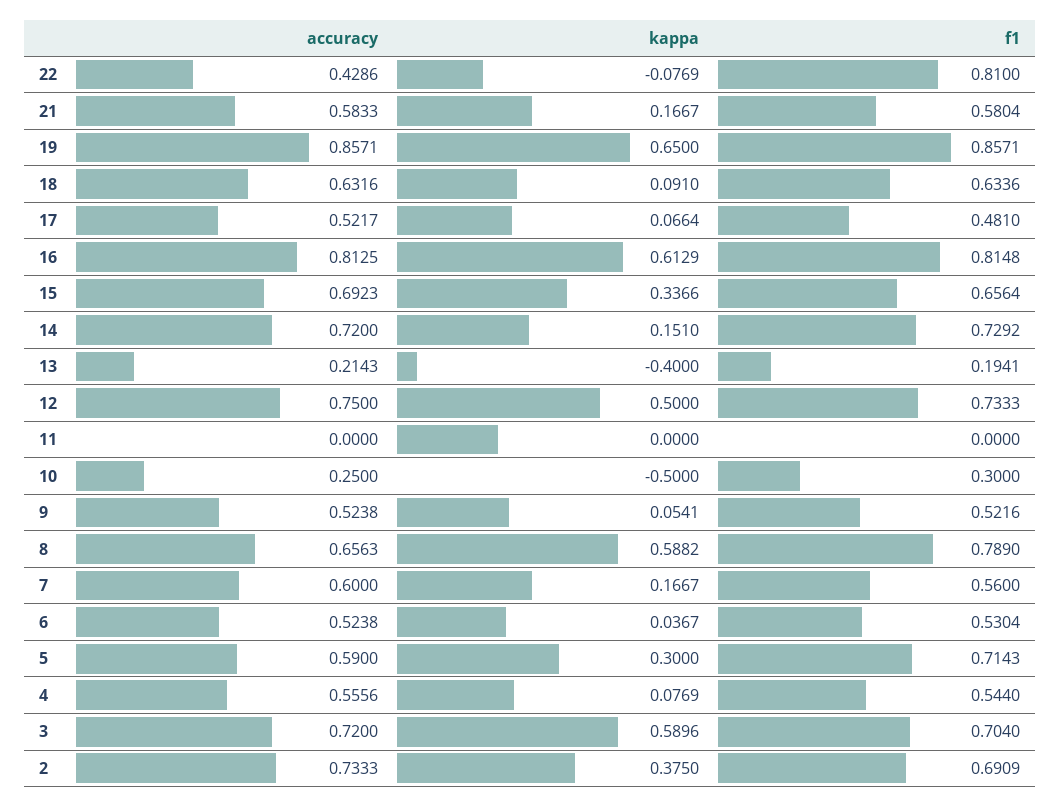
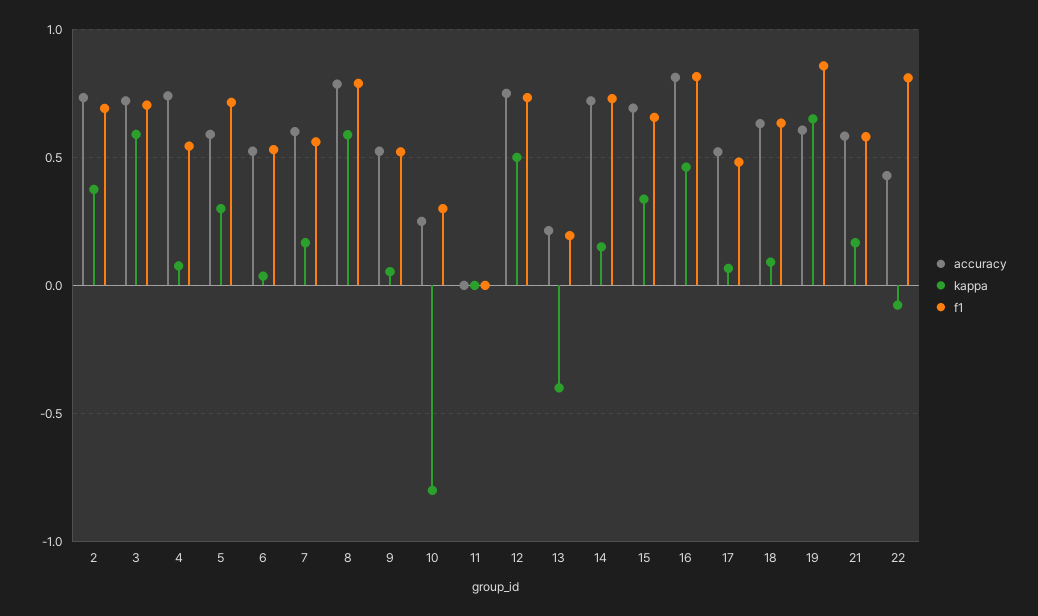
accuracy, 19: 0.8571 -> 0.6
kappa, 16: 0.6129 -> 0.45
kappa, 10: -0.5 -> -0.8
accuracy, 8: 0.6563 -> 0.8
accuracy, 4: 0.5556 -> 0.75

